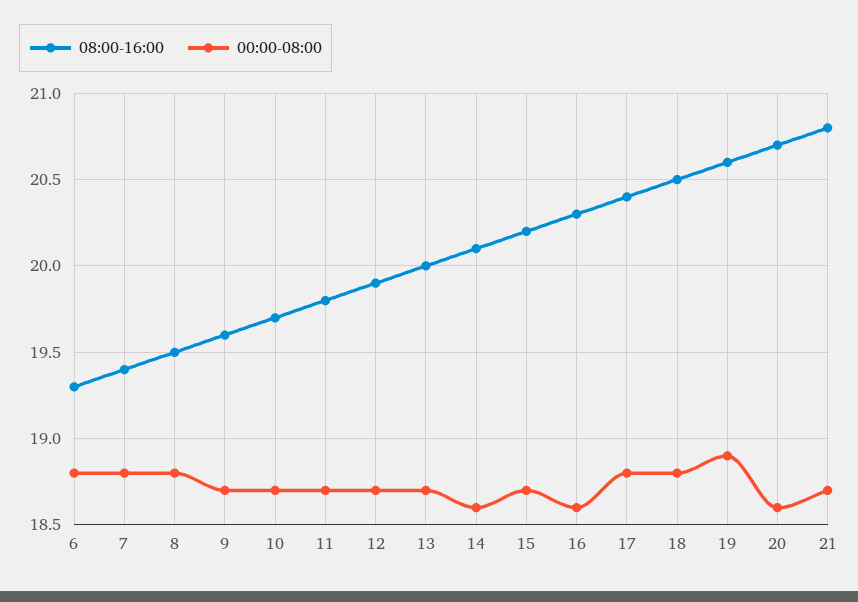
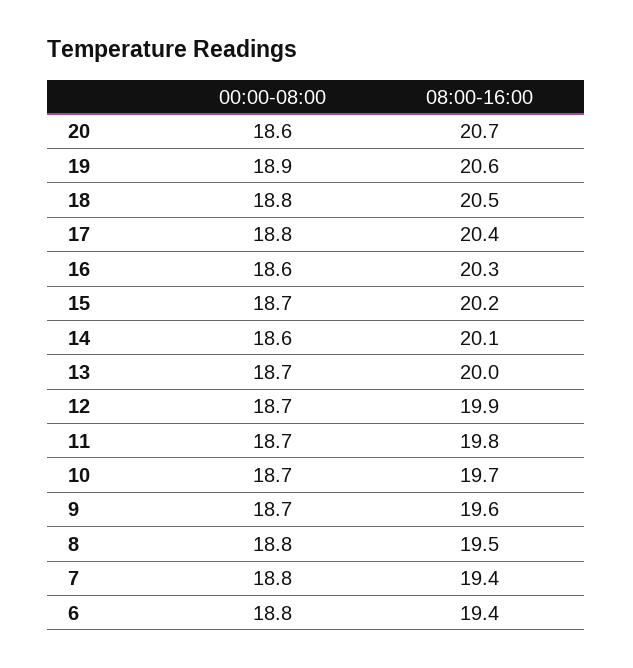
08:00-16:00, 6: 19.3 -> 19.4
08:00-16:00, 21: 20.8 -> none
00:00-08:00, 21: 18.7 -> none

